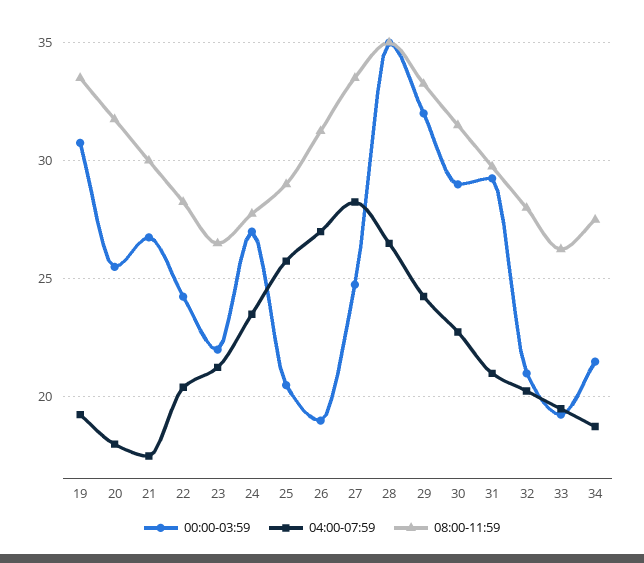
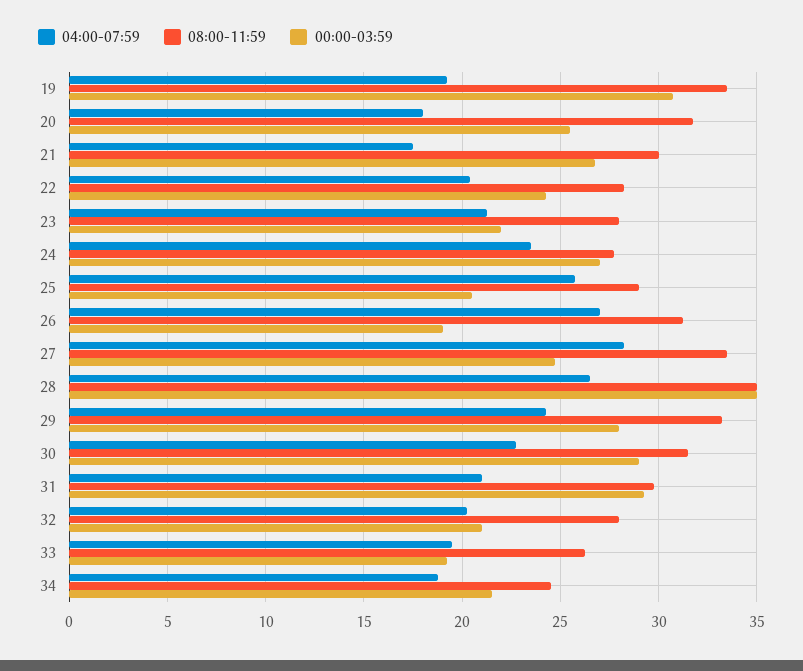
08:00-11:59, 23: 26.5 -> 28
00:00-03:59, 29: 32 -> 28
08:00-11:59, 34: 27.5 -> 24.5

